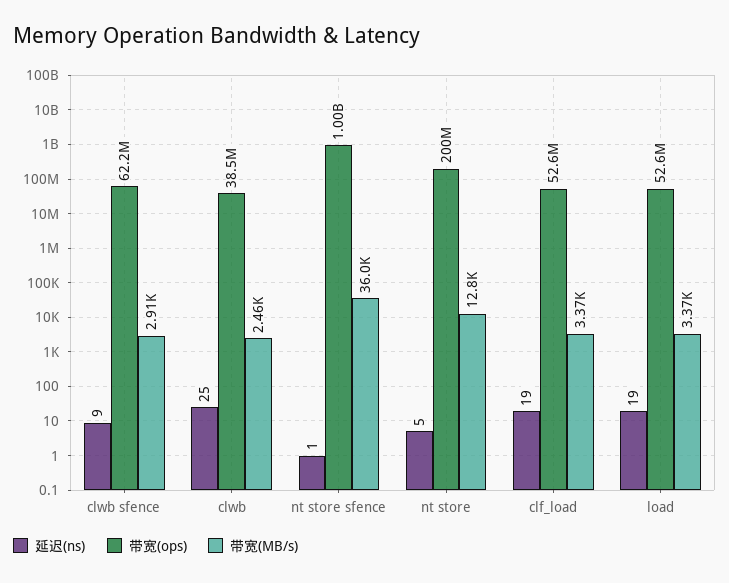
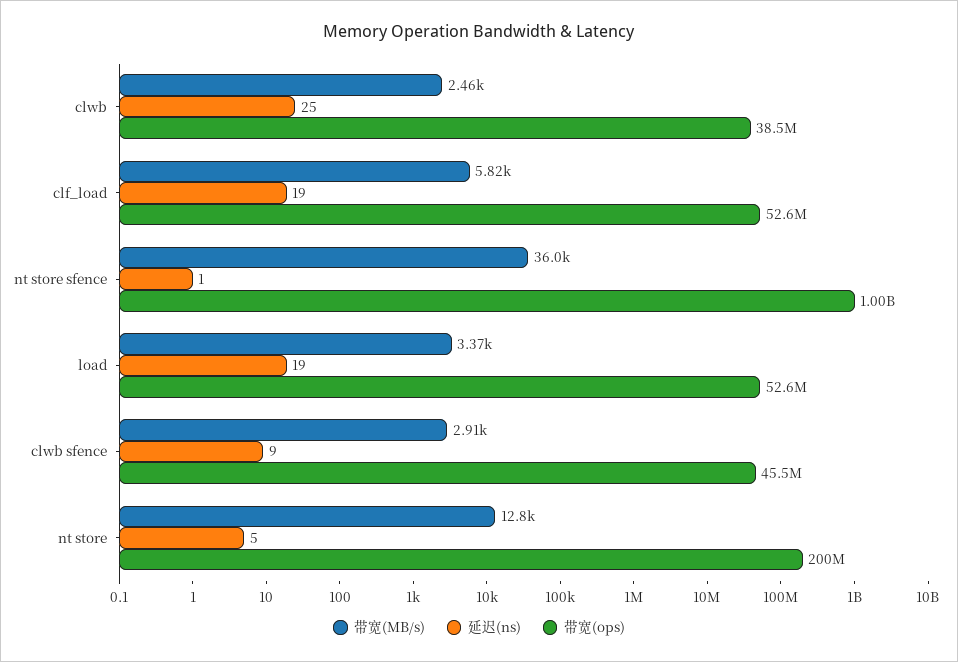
带宽(ops), clwb sfence: 62200000 -> 45500000
带宽(MB/s), clf_load: 3370 -> 5820

